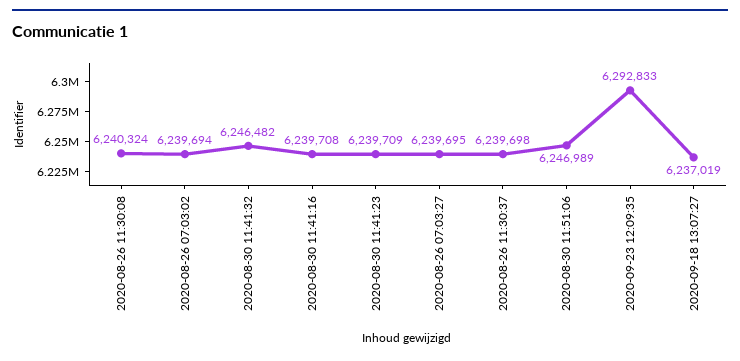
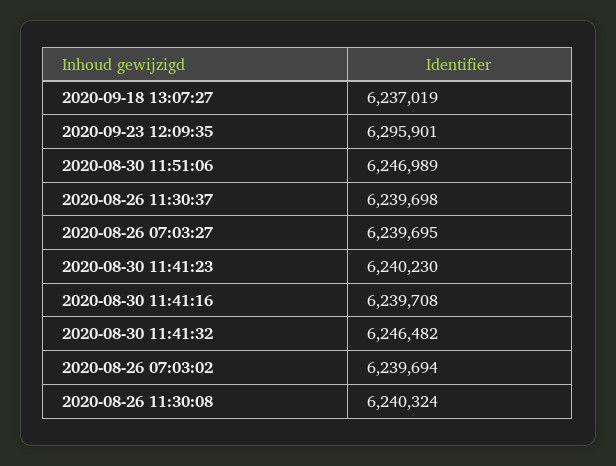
2020-08-30 11:41:23: 6239709 -> 6240230
2020-09-23 12:09:35: 6292833 -> 6295901

